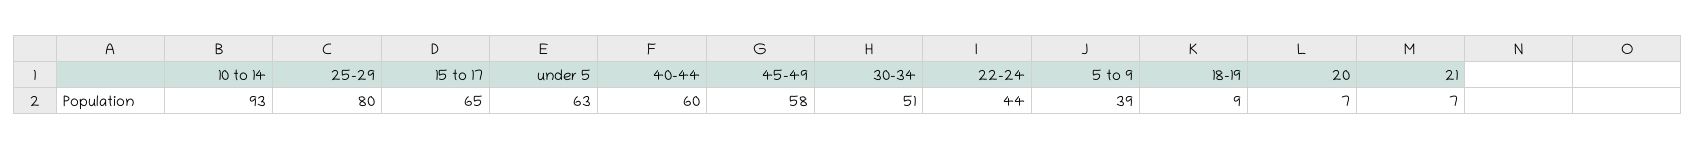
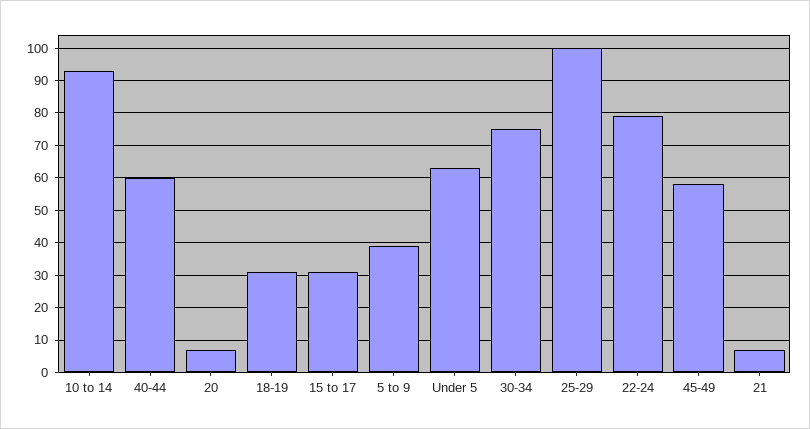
25-29: 80 -> 100
15 to 17: 65 -> 30
30-34: 51 -> 75
22-24: 44 -> 80
18-19: 9 -> 30

